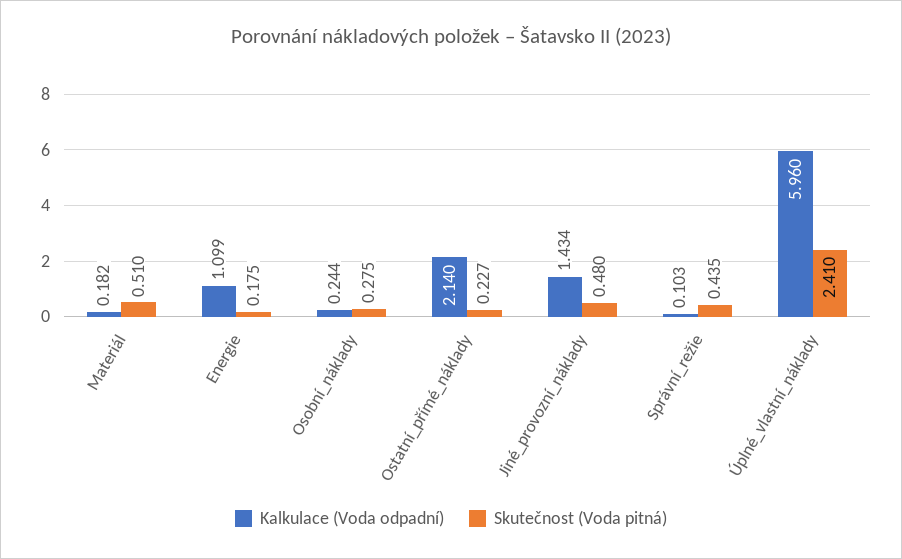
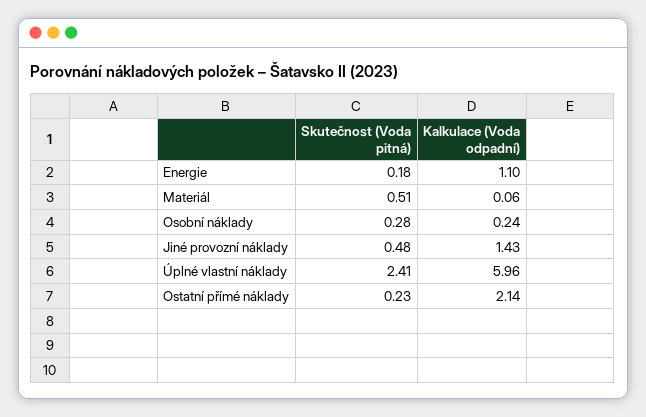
Kalkulace (Voda odpadní), Materiál: 0.182 -> 0.06
Kalkulace (Voda odpadní), Správní_režie: 0.103 -> none
Skutečnost (Voda pitná), Správní_režie: 0.435 -> none

